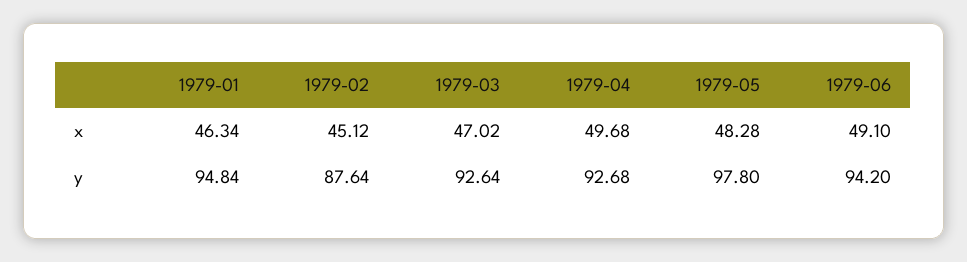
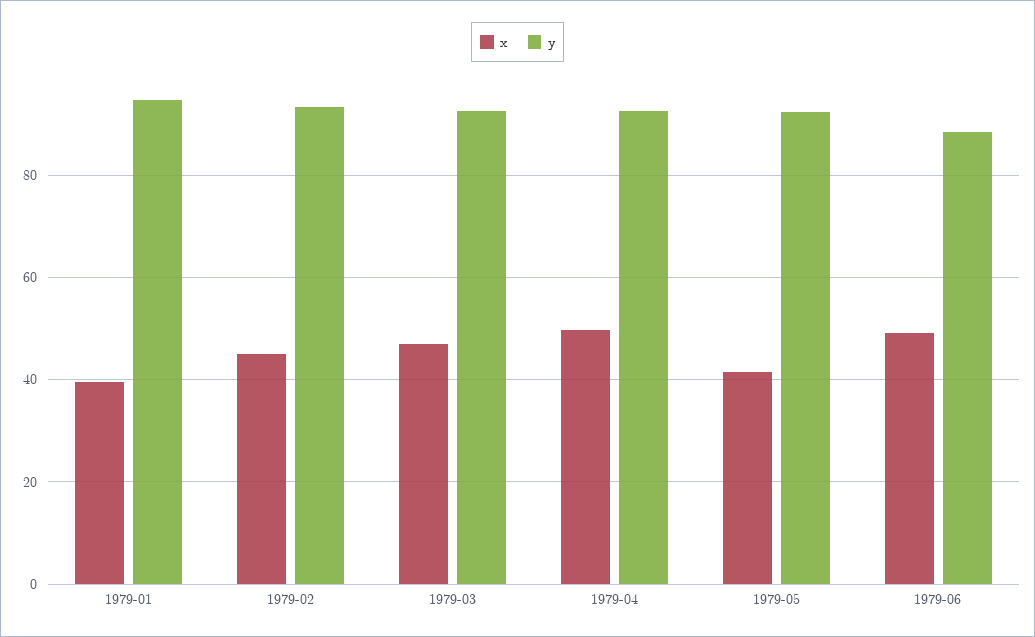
x, 1979-01: 46.34 -> 40
x, 1979-05: 48.28 -> 42
y, 1979-02: 87.64 -> 94
y, 1979-05: 97.8 -> 92
y, 1979-06: 94.2 -> 88

